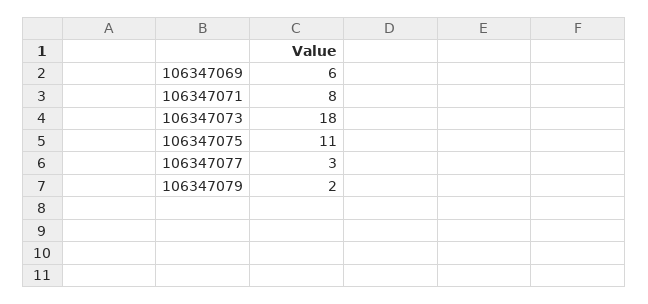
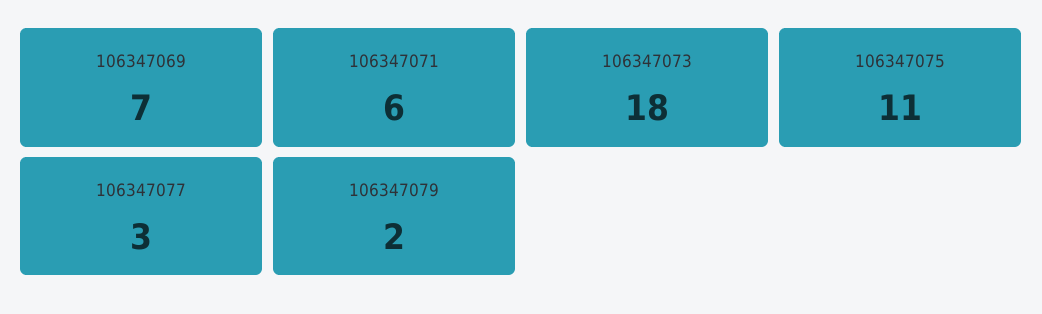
106347069: 6 -> 7
106347071: 8 -> 6

